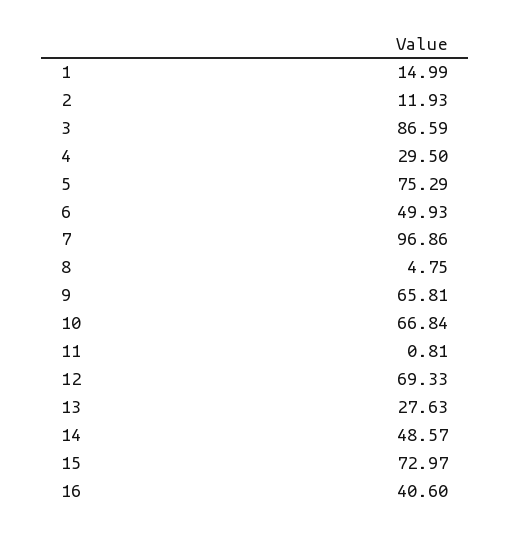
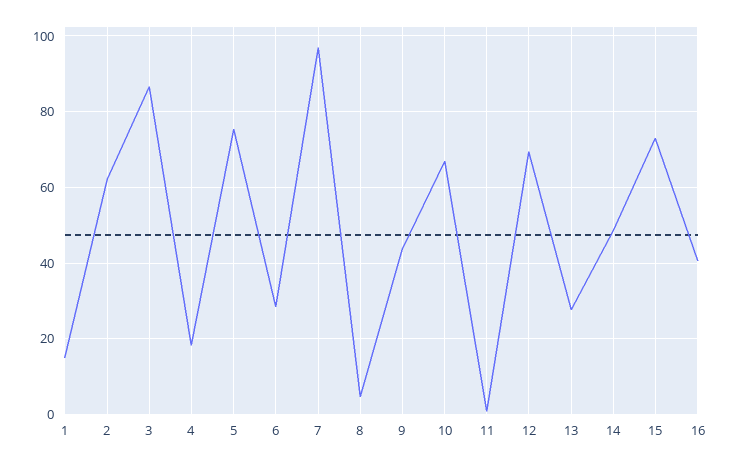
2: 11.93 -> 62
4: 29.5 -> 18
6: 49.93 -> 28
9: 65.81 -> 44

